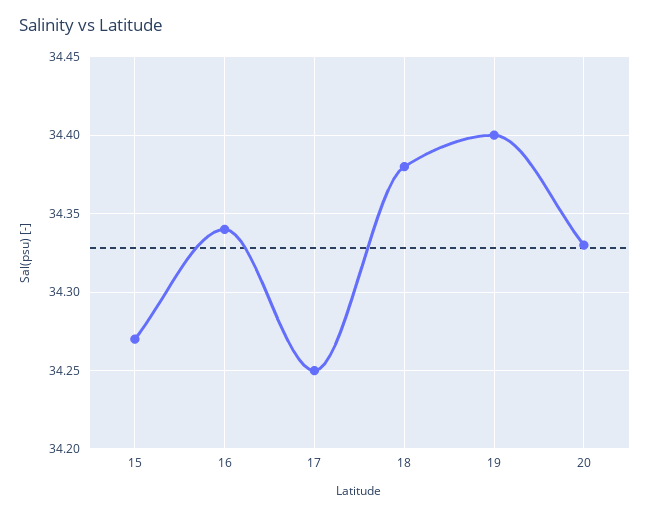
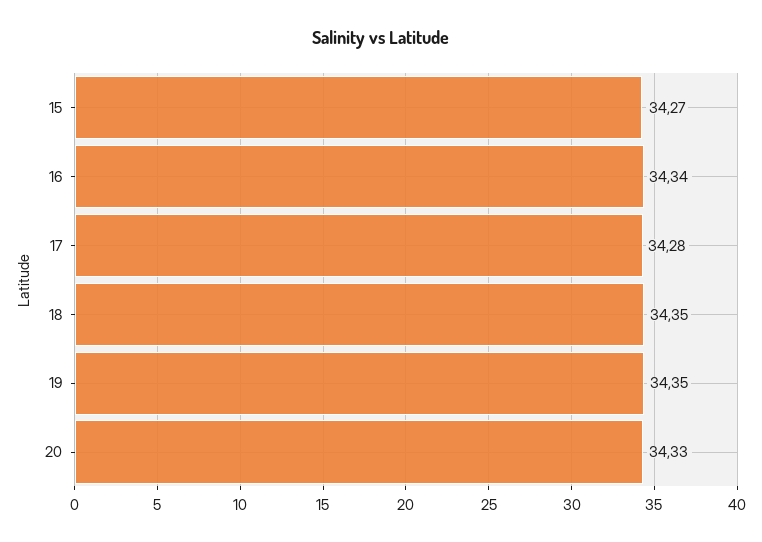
17: 34.25 -> 34.28
18: 34.38 -> 34.35
19: 34.4 -> 34.35

